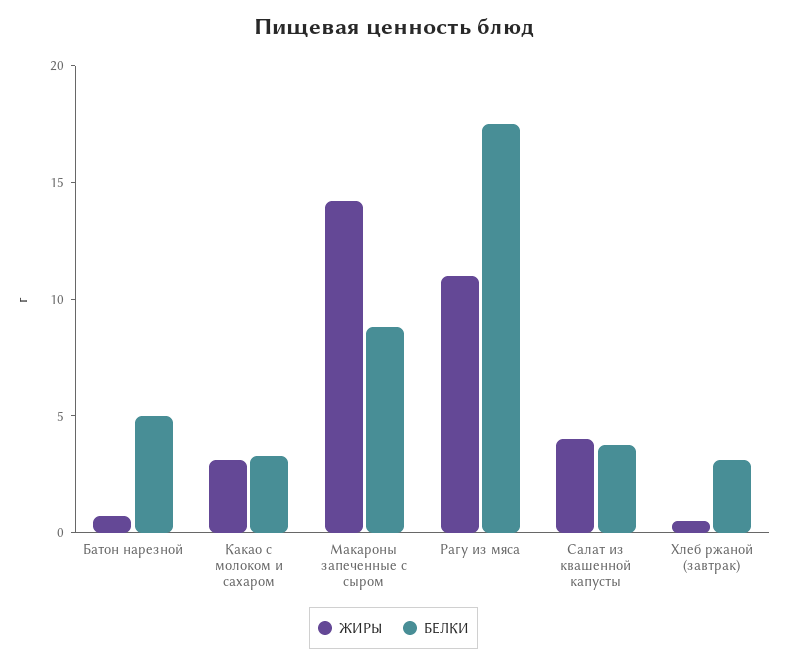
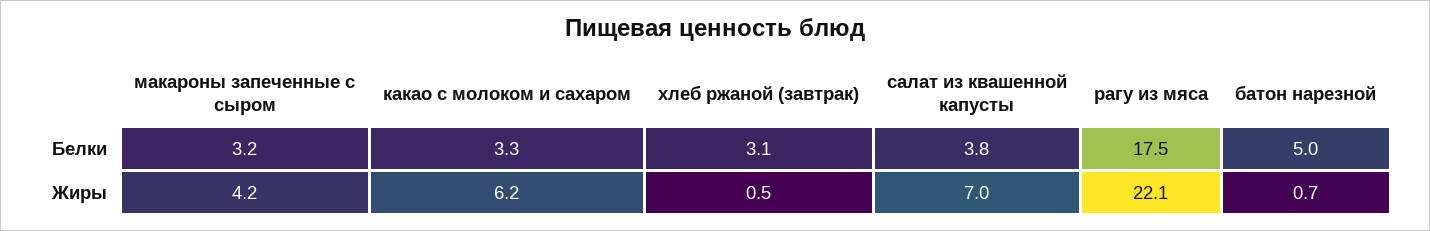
ЖИРЫ, Какао с молоком и сахаром: 3 -> 6.2
ЖИРЫ, Макароны запеченные с сыром: 14 -> 4.2
БЕЛКИ, Макароны запеченные с сыром: 9 -> 3.2
ЖИРЫ, Рагу из мяса: 11 -> 22.1
ЖИРЫ, Салат из квашенной капусты: 4 -> 7

